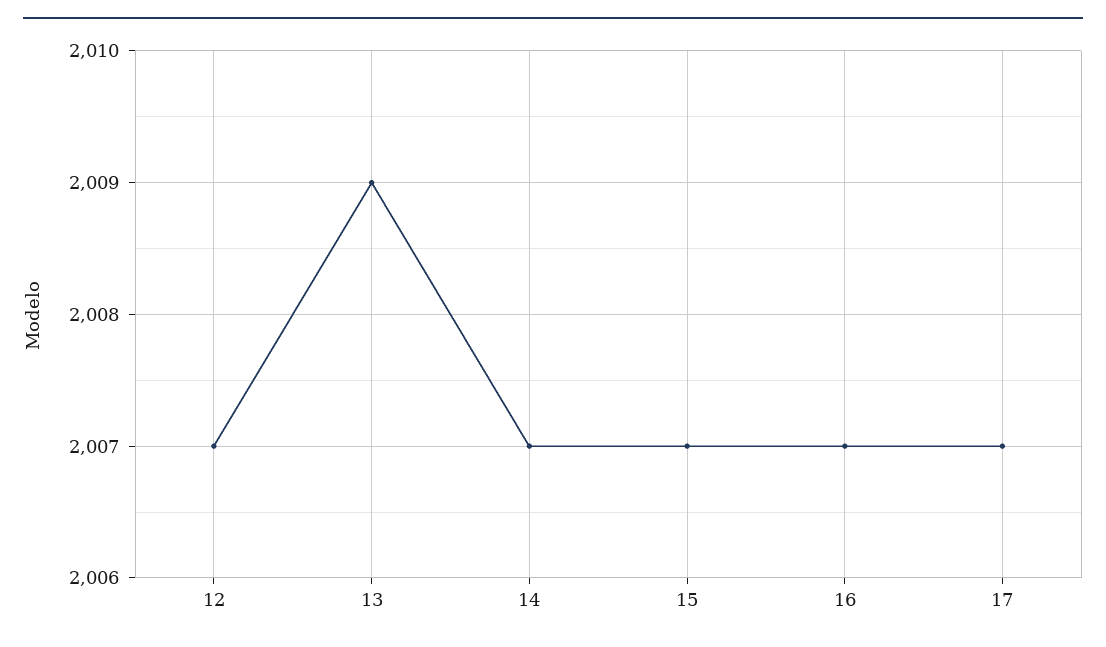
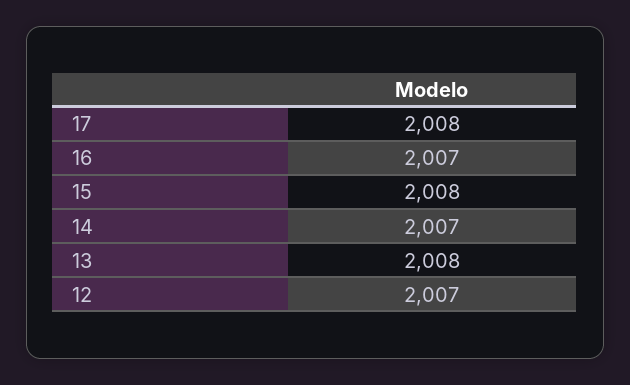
13: 2009 -> 2008
15: 2007 -> 2008
17: 2007 -> 2008

